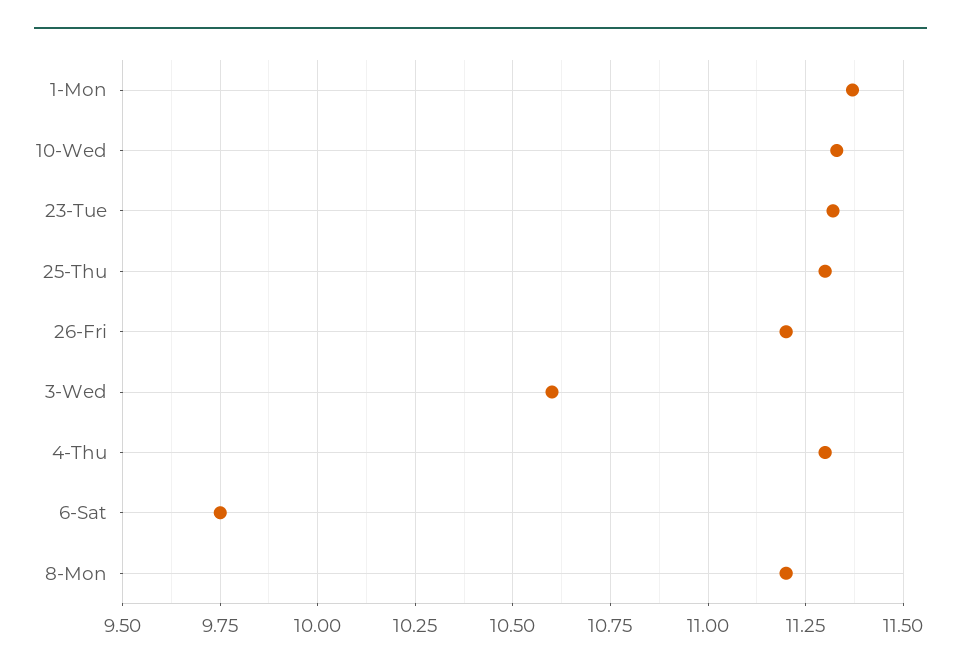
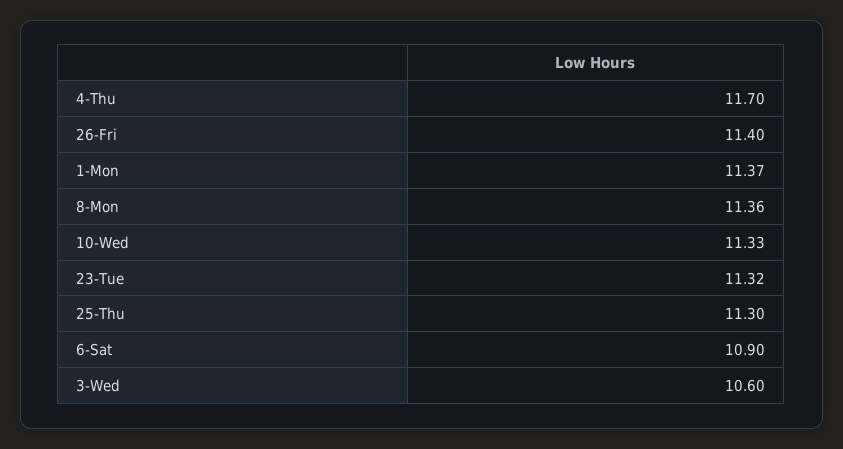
26-Fri: 11.2 -> 11.4
4-Thu: 11.3 -> 11.7
6-Sat: 9.75 -> 10.9
8-Mon: 11.2 -> 11.36

